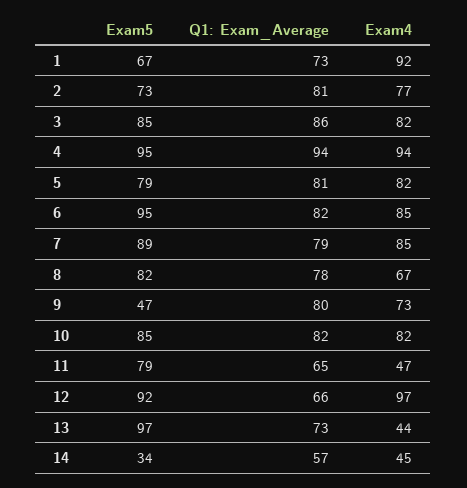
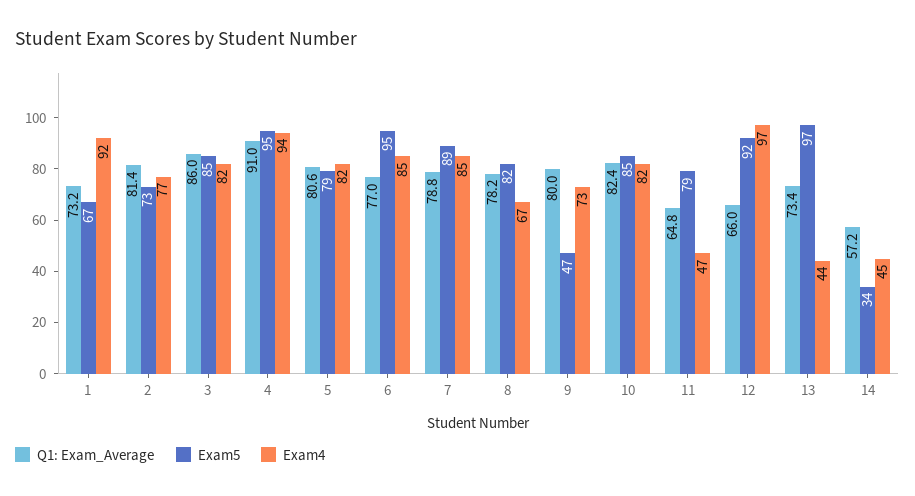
Q1: Exam_Average, 4: 94 -> 91
Q1: Exam_Average, 6: 82 -> 77

